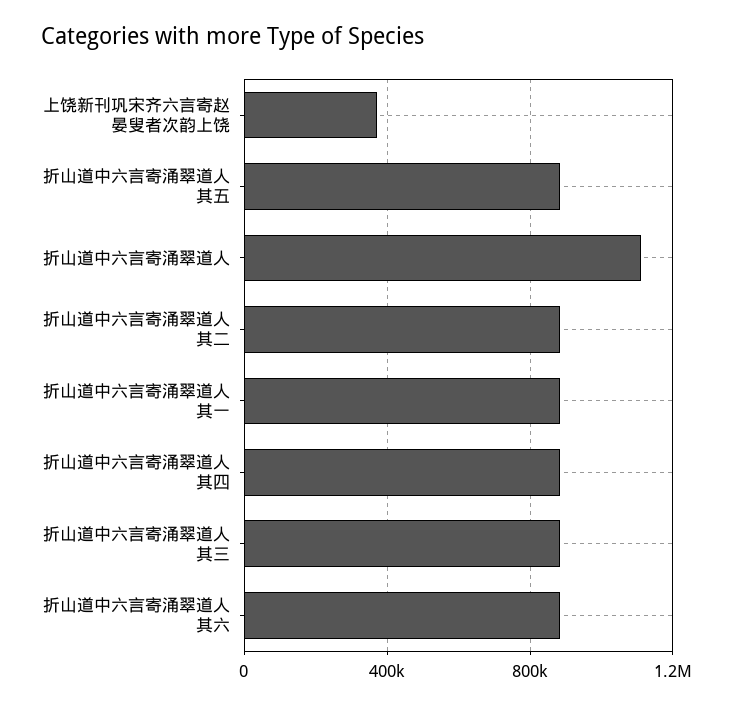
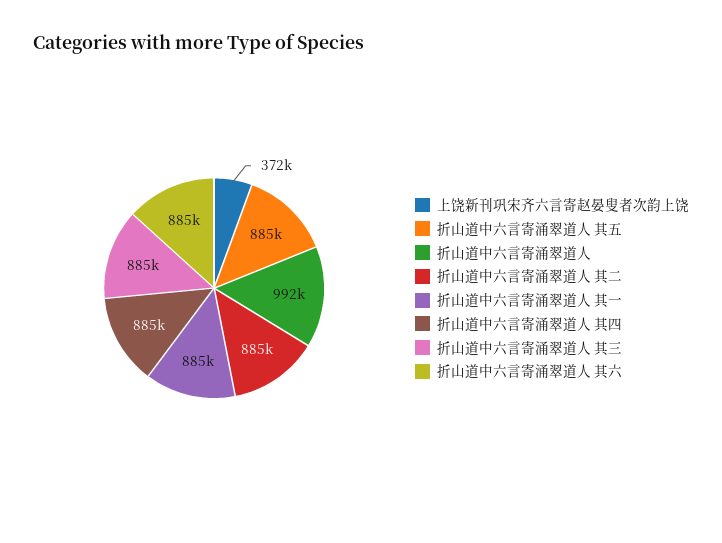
折山道中六言寄涌翠道人: 1100000 -> 992000

